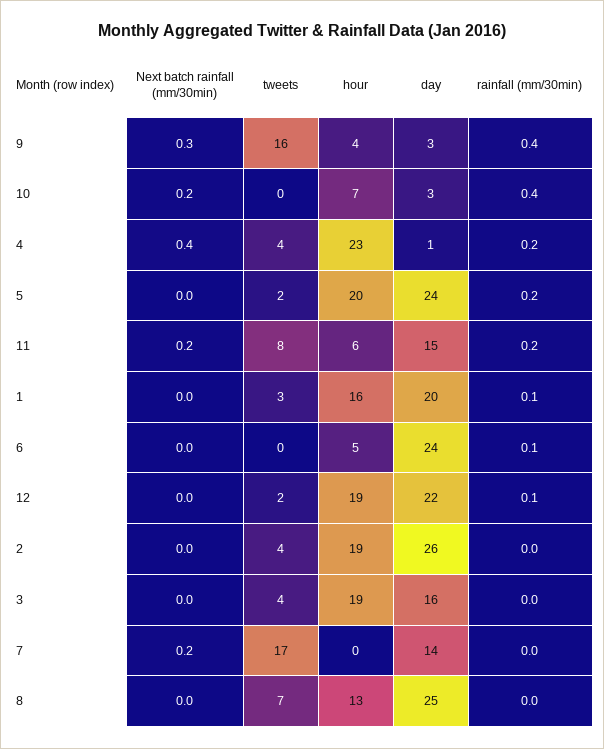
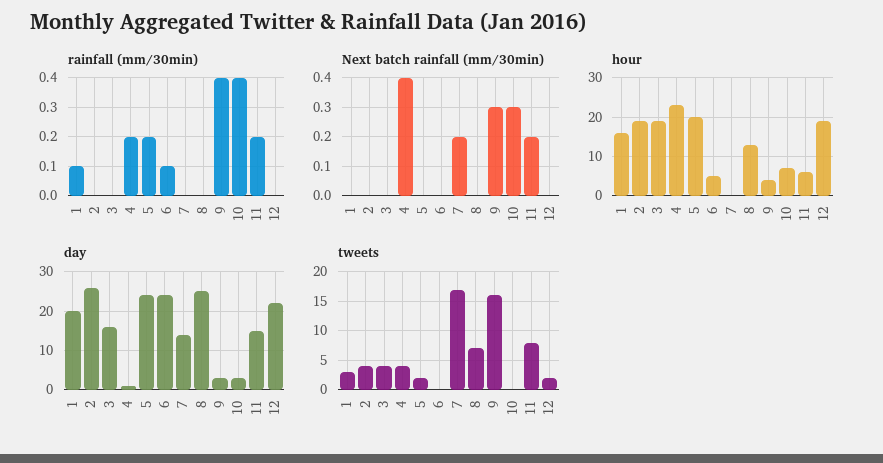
Next batch rainfall (mm/30min), 10: 0.2 -> 0.3
rainfall (mm/30min), 12: 0.1 -> 0

